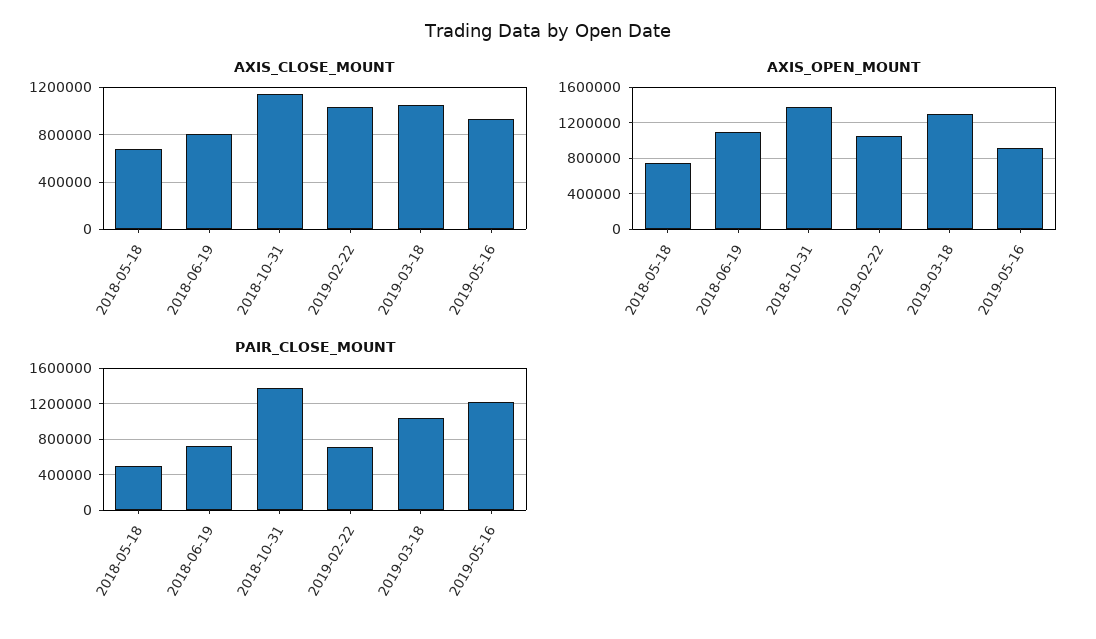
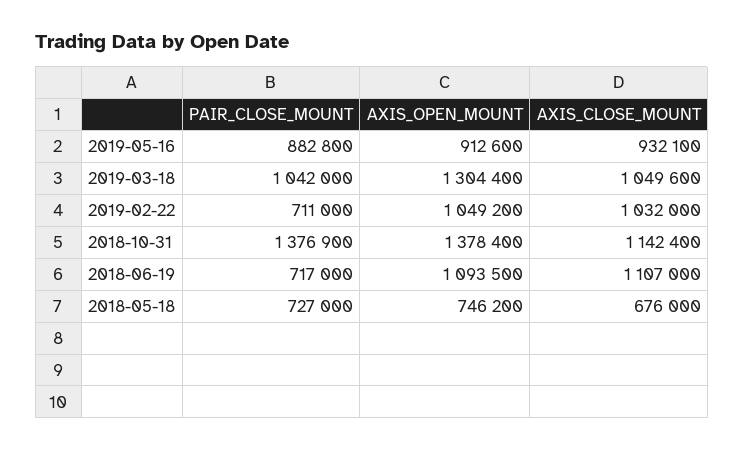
AXIS_CLOSE_MOUNT, 2018-06-19: 800000 -> 1107000
PAIR_CLOSE_MOUNT, 2018-05-18: 500000 -> 727000
PAIR_CLOSE_MOUNT, 2019-05-16: 1200000 -> 882800

